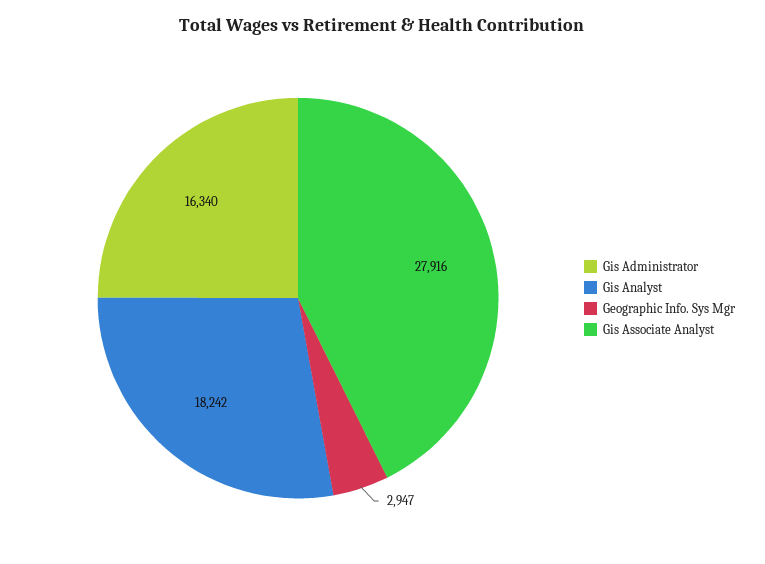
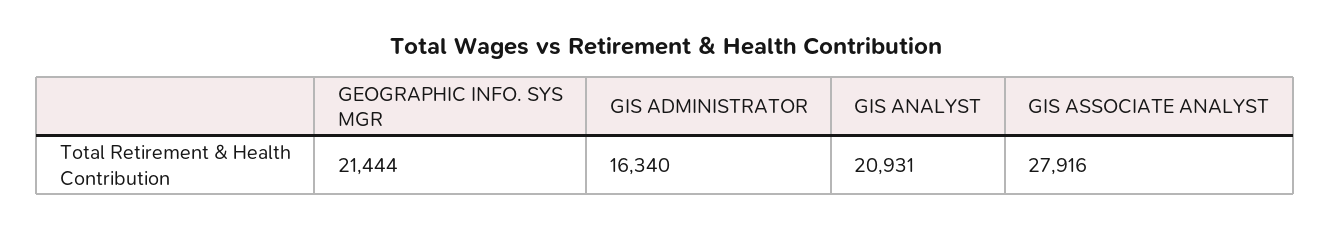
Gis Analyst: 18242 -> 20931
Geographic Info. Sys Mgr: 2947 -> 21444

